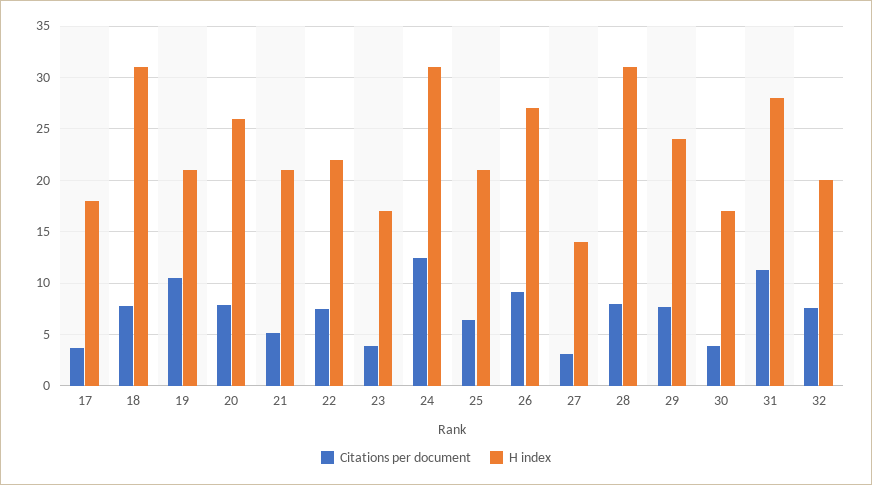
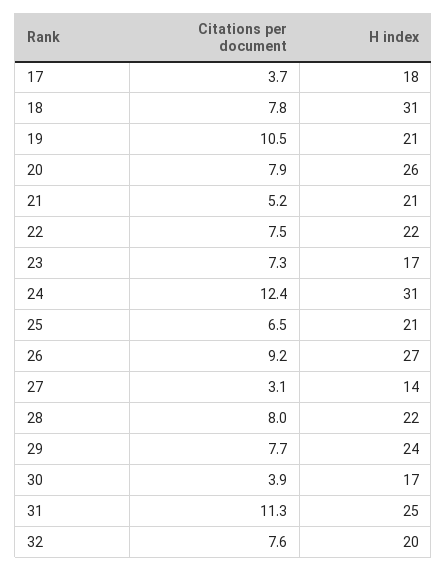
Citations per document, 23: 4 -> 7.3
H index, 28: 31 -> 22
H index, 31: 28 -> 25

